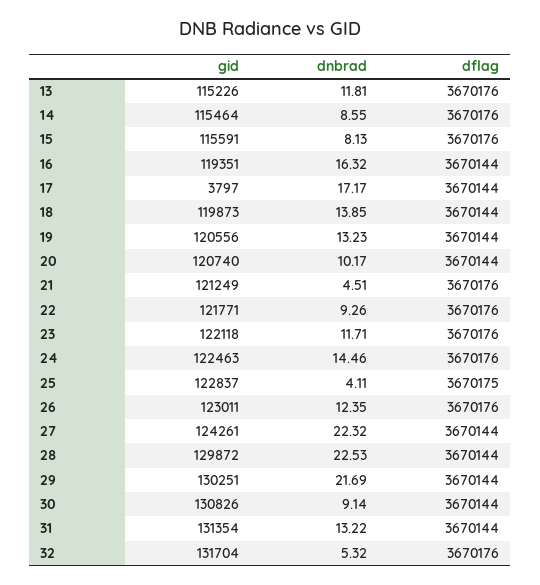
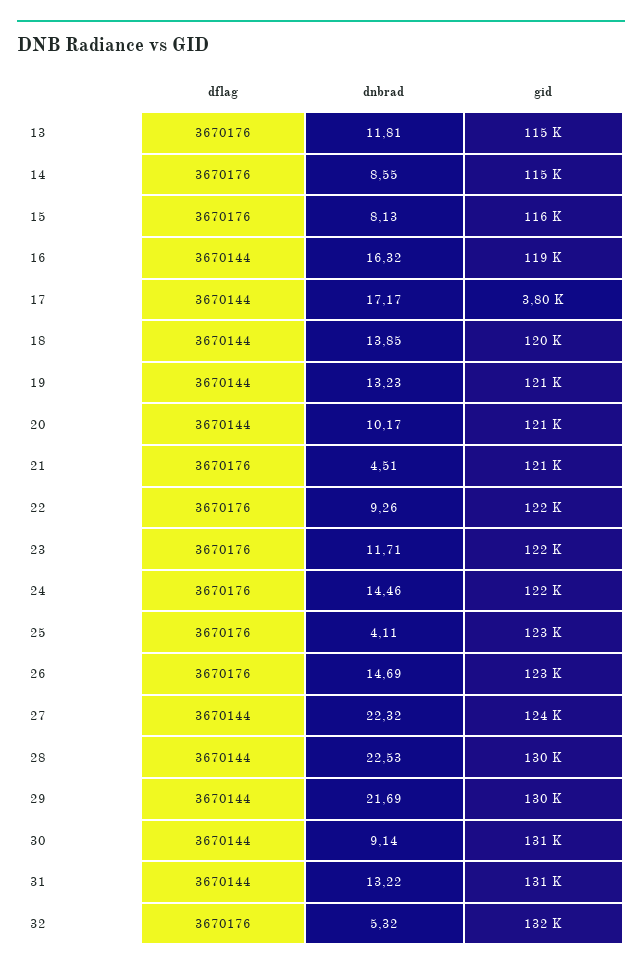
dflag, 25: 3670175 -> 3670176
dnbrad, 26: 12.35 -> 14.69

